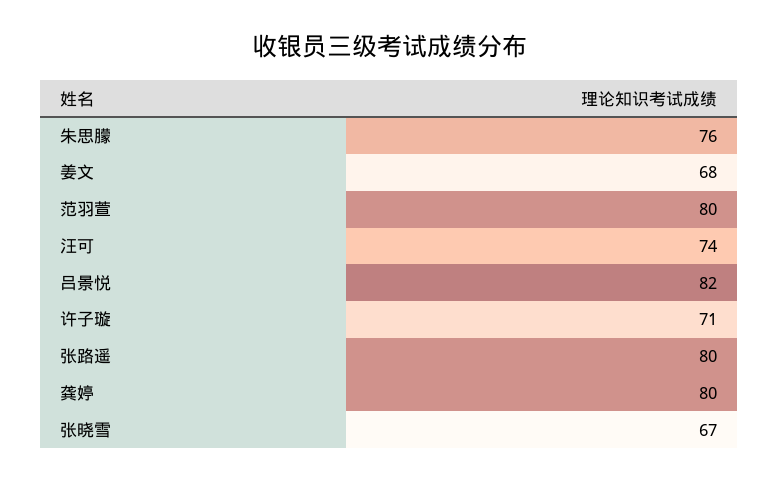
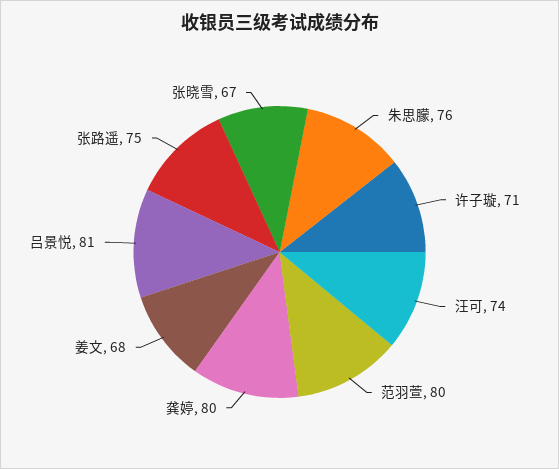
吕景悦: 82 -> 81
张路遥: 80 -> 75

